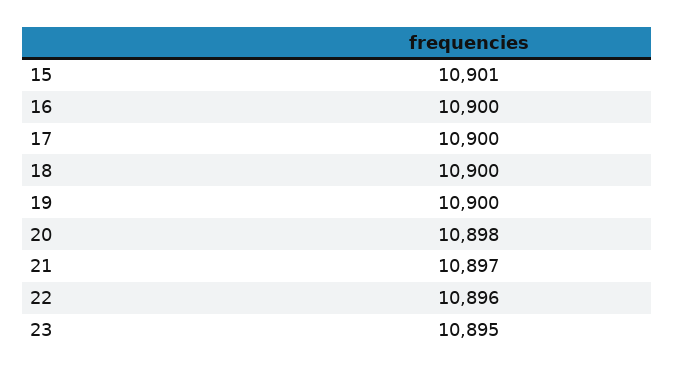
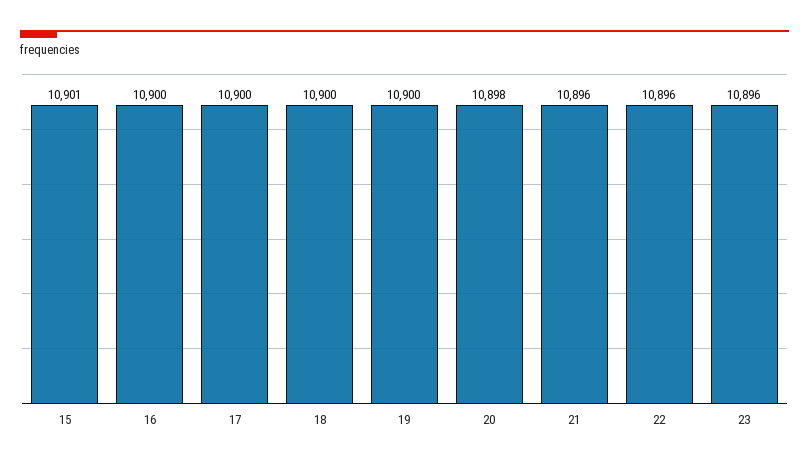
21: 10897 -> 10896
23: 10895 -> 10896

